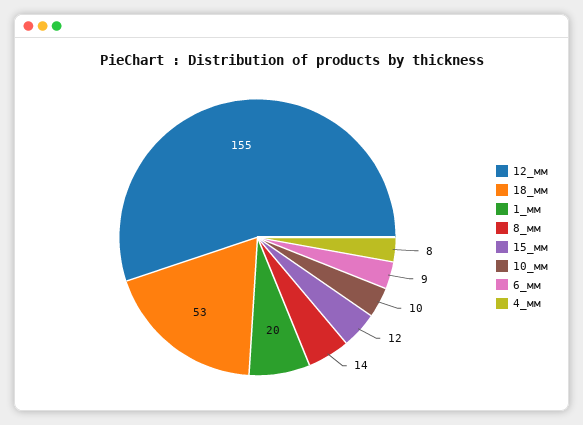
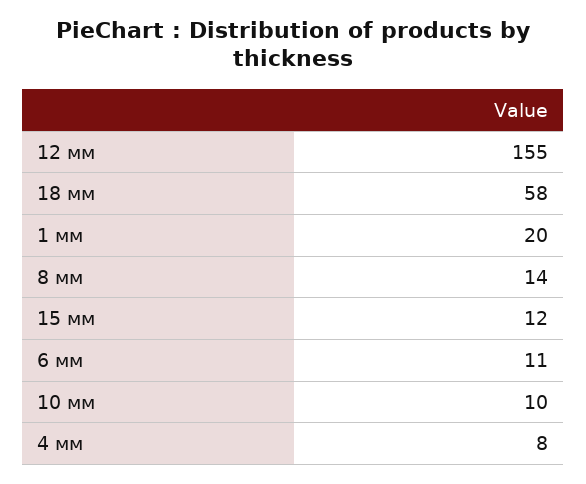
18_мм: 53 -> 58
6_мм: 9 -> 11

